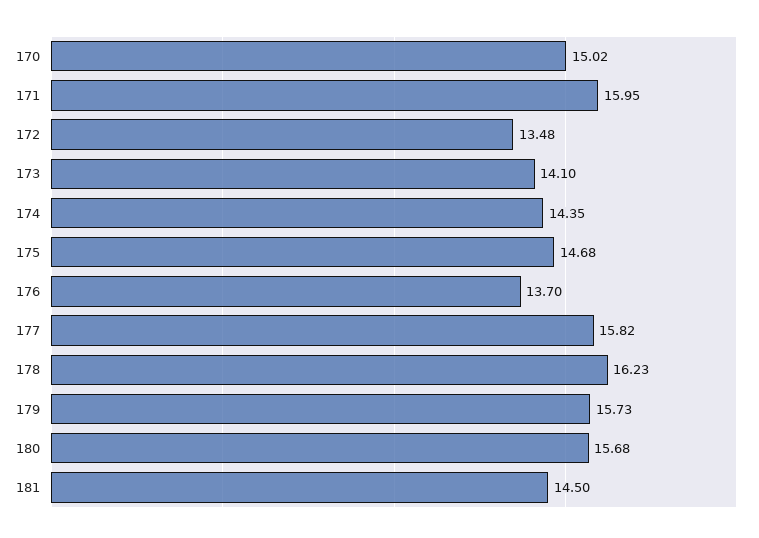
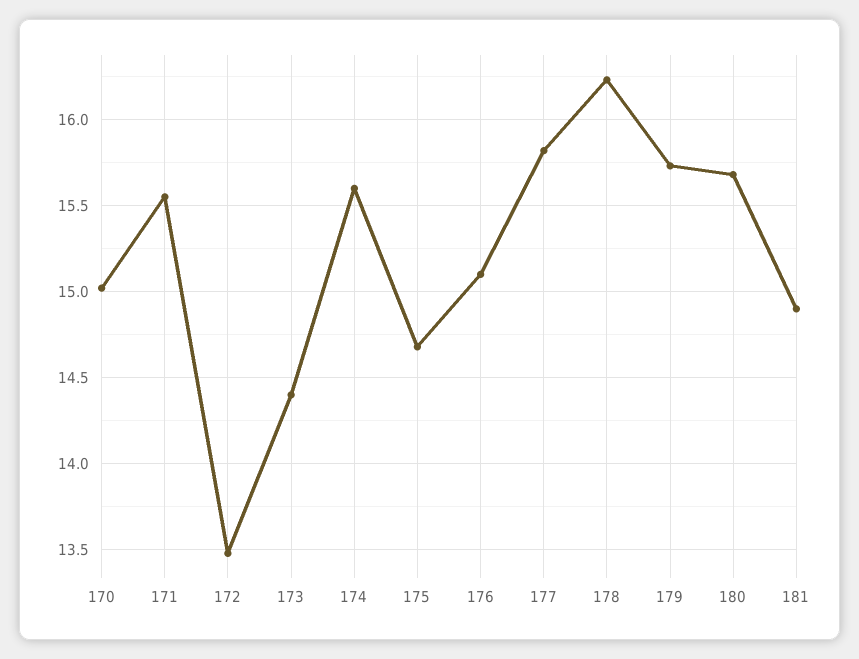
171: 15.95 -> 15.55
173: 14.1 -> 14.4
174: 14.35 -> 15.6
176: 13.7 -> 15.1
181: 14.5 -> 14.9

